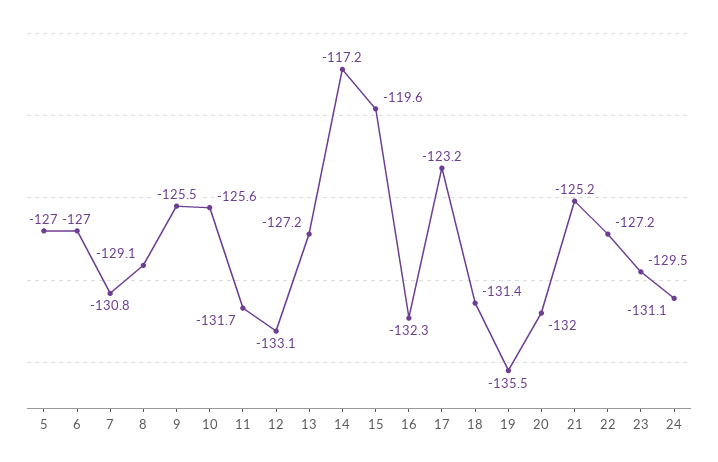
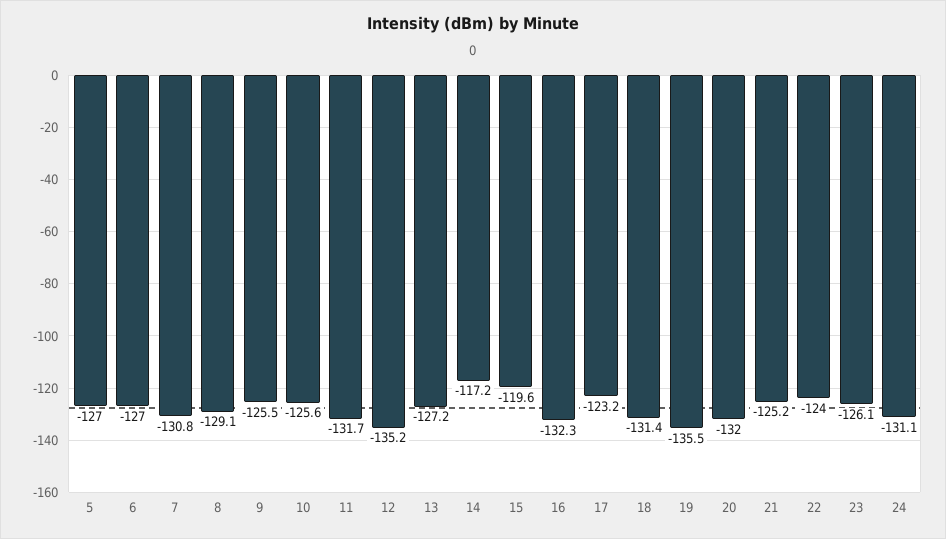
12: -133.1 -> -135.2
22: -127.2 -> -124
23: -129.5 -> -126.1

